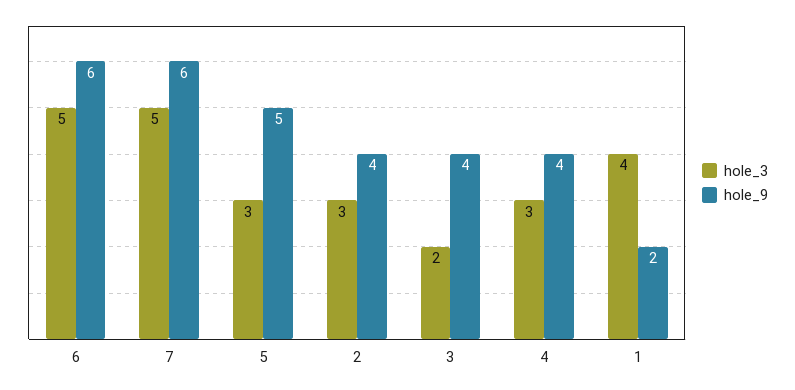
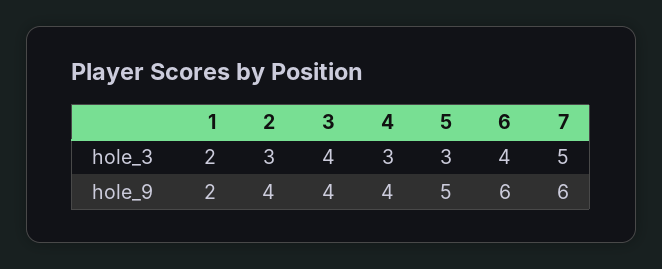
hole_3, 6: 5 -> 4
hole_3, 3: 2 -> 4
hole_3, 1: 4 -> 2

